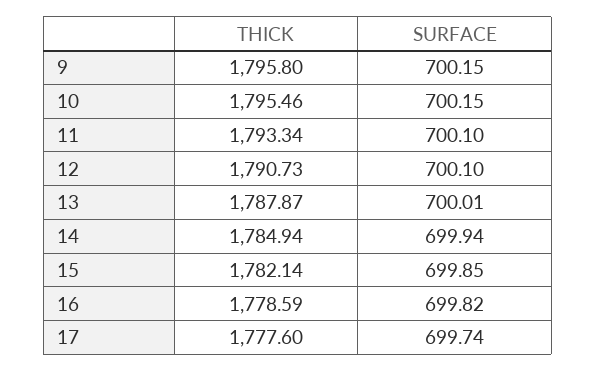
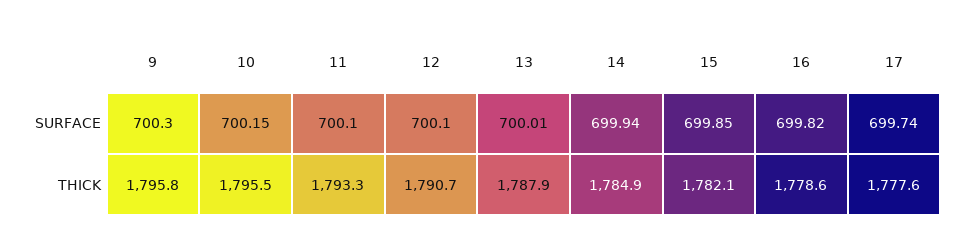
SURFACE, 9: 700.15 -> 700.3

